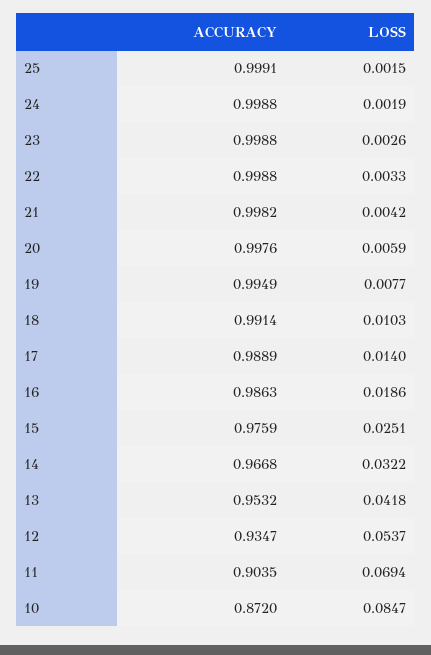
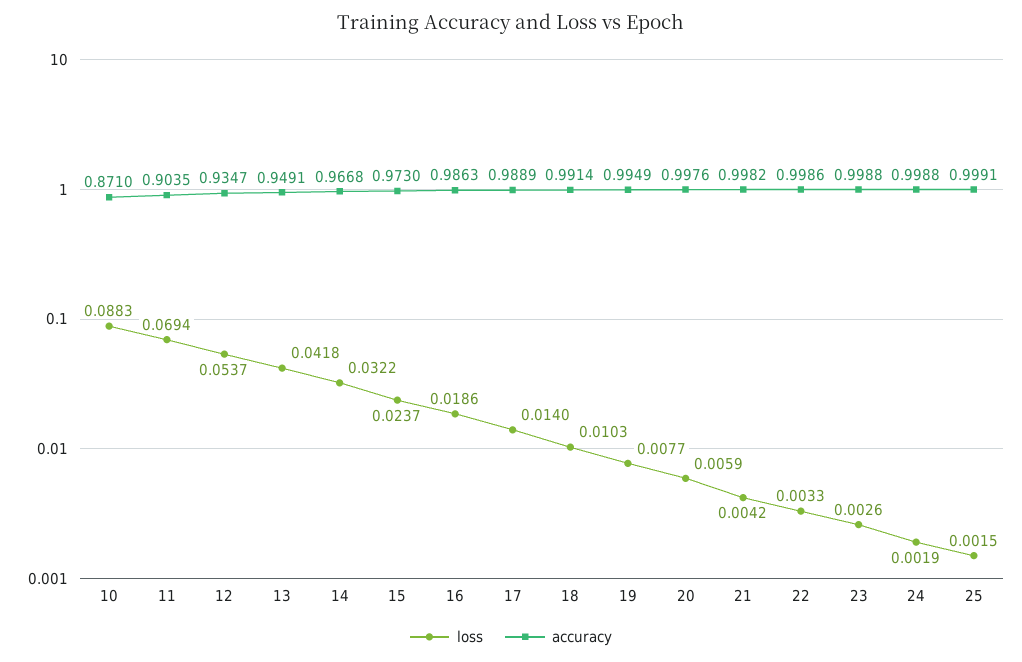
ACCURACY, 22: 0.9988 -> 0.9986
ACCURACY, 15: 0.9759 -> 0.973
LOSS, 15: 0.0251 -> 0.0237
ACCURACY, 13: 0.9532 -> 0.9491
ACCURACY, 10: 0.872 -> 0.871
LOSS, 10: 0.0847 -> 0.0883

